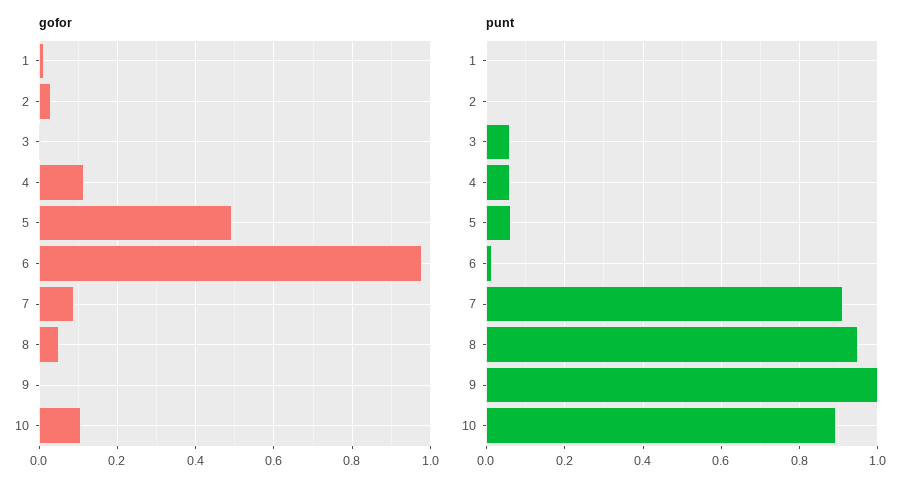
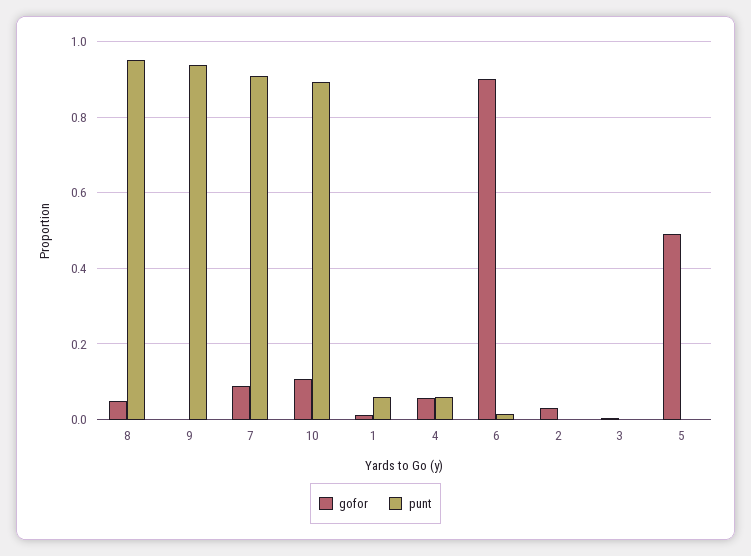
gofor, 4: 0.12 -> 0.06
gofor, 6: 0.98 -> 0.9
punt, 1: 0 -> 0.06
punt, 3: 0.06 -> 0
punt, 5: 0.06 -> 0
punt, 9: 1 -> 0.94

